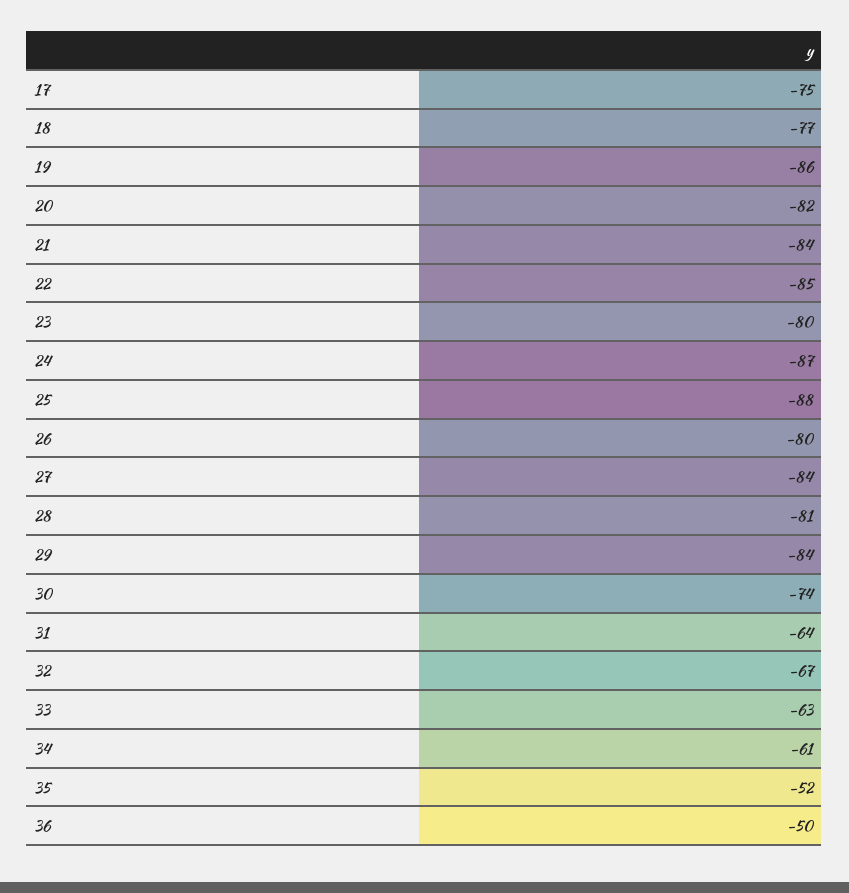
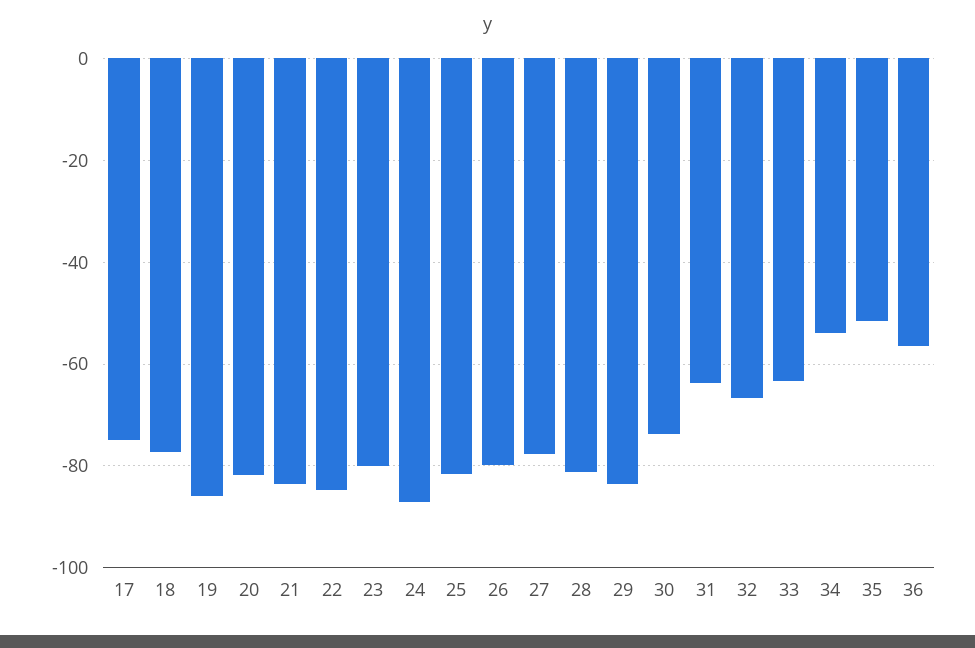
25: -88 -> -82
27: -84 -> -78
34: -61 -> -54
36: -50 -> -56

